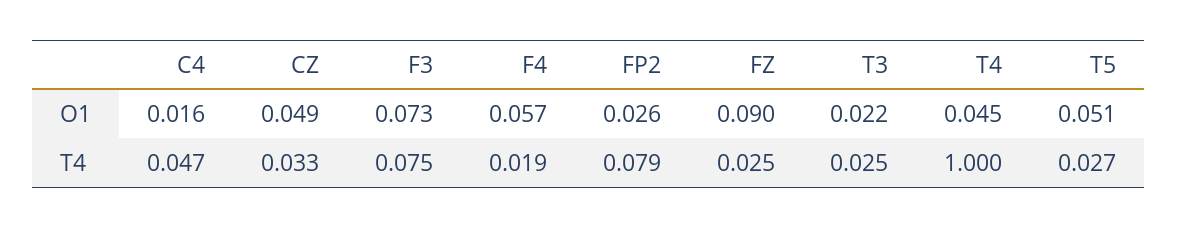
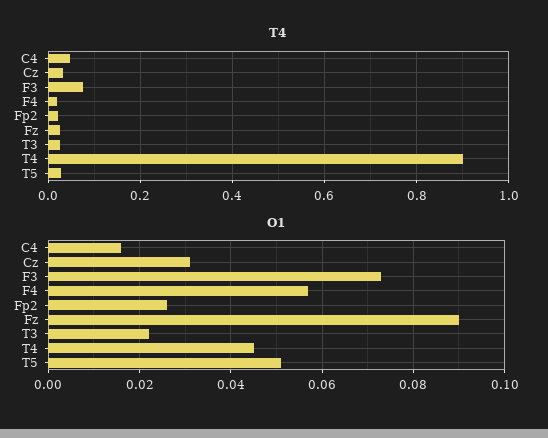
O1, CZ: 0.049 -> 0.03
T4, FP2: 0.079 -> 0.02
T4, T4: 1 -> 0.9

